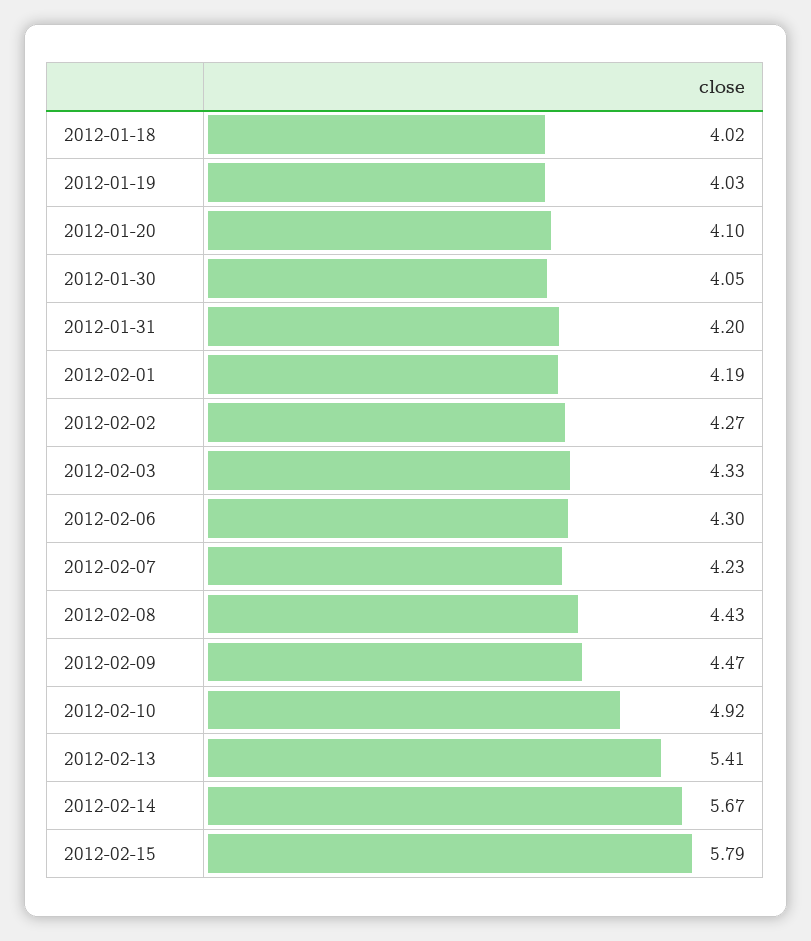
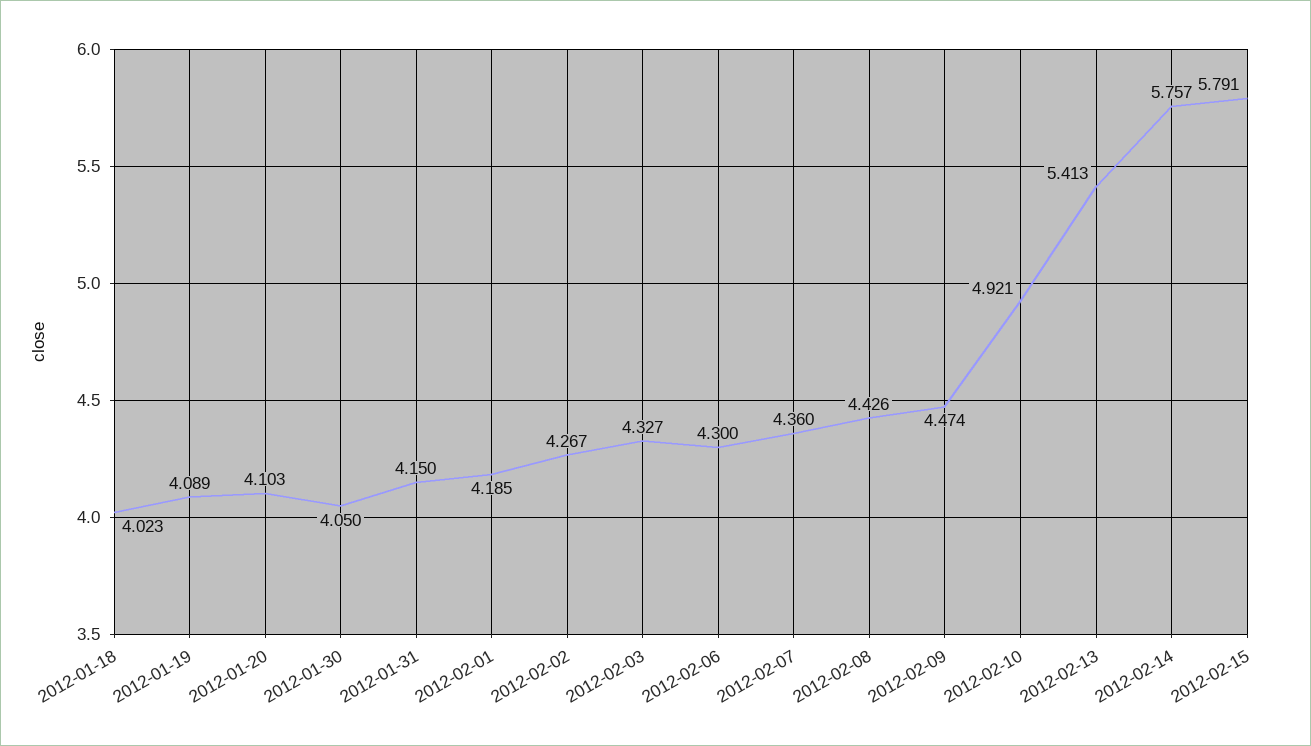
2012-01-19: 4.03 -> 4.089
2012-01-31: 4.2 -> 4.15
2012-02-07: 4.23 -> 4.36
2012-02-14: 5.67 -> 5.757

